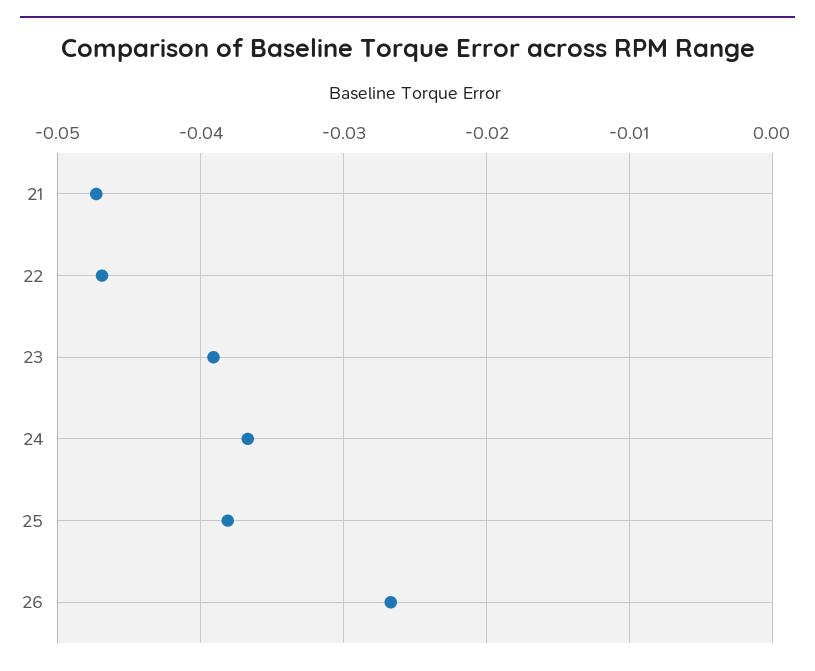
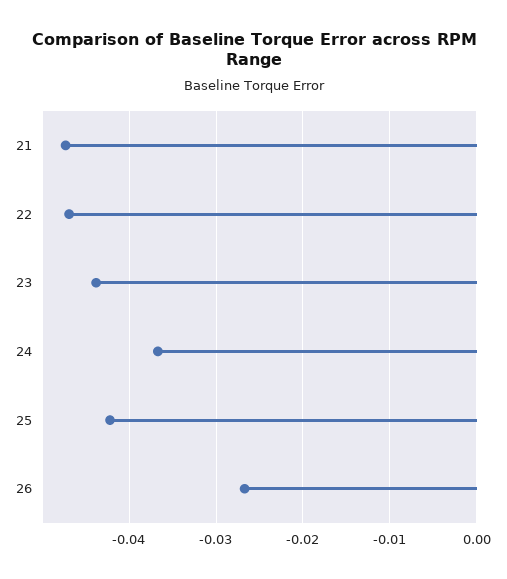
23: -0.039 -> -0.044
25: -0.038 -> -0.042

